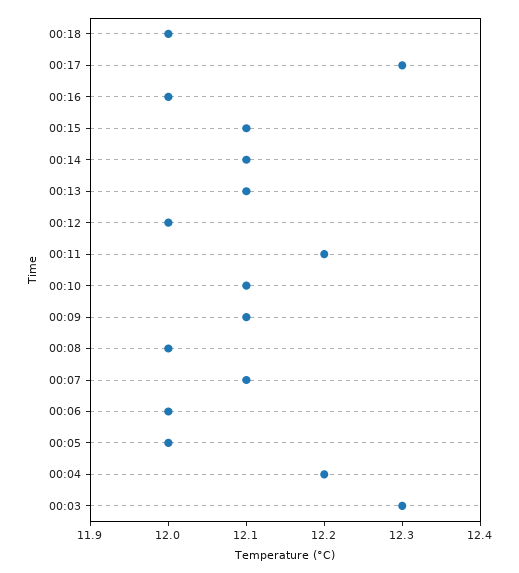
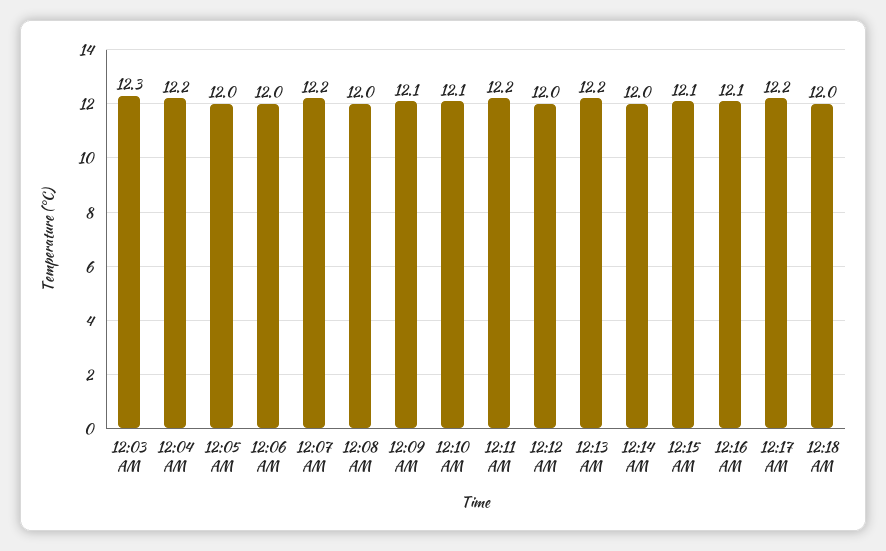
00:17: 12.3 -> 12.2
00:16: 12 -> 12.1
00:14: 12.1 -> 12
00:13: 12.1 -> 12.2
00:07: 12.1 -> 12.2

